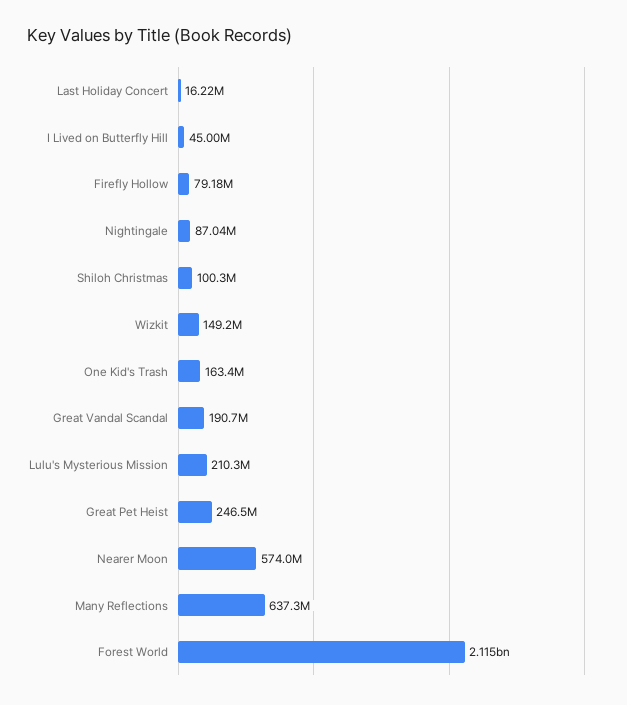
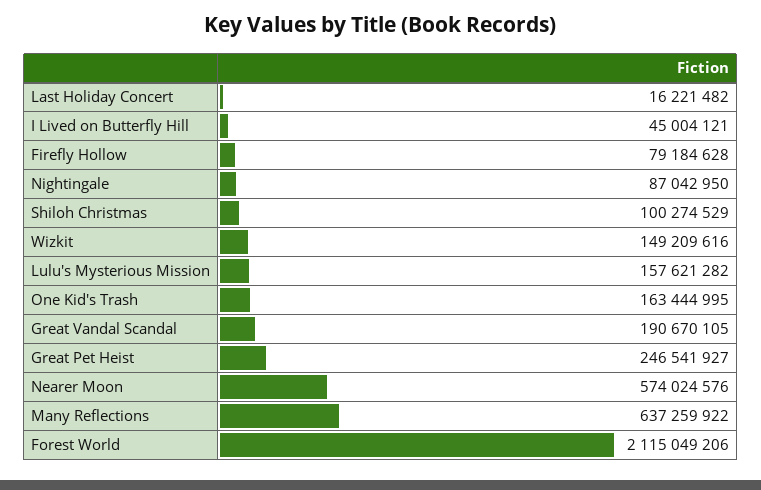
Lulu's Mysterious Mission: 210300000 -> 157621282

